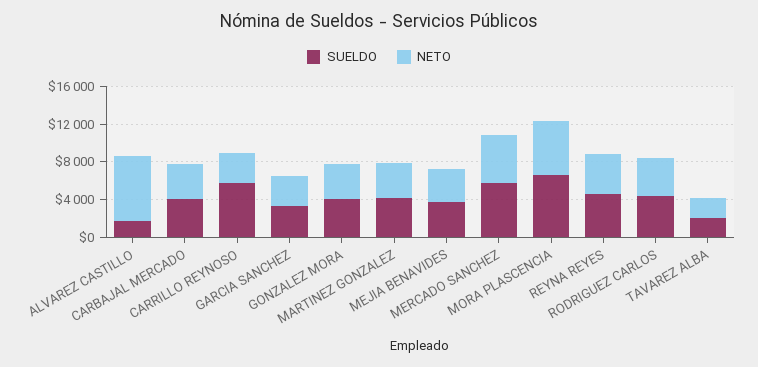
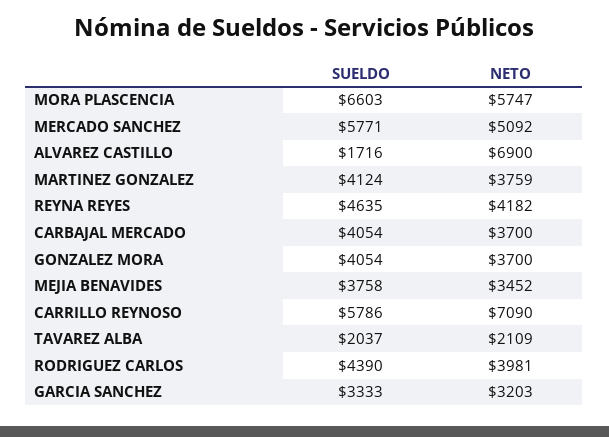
NETO, CARRILLO REYNOSO: 3000 -> 7090

